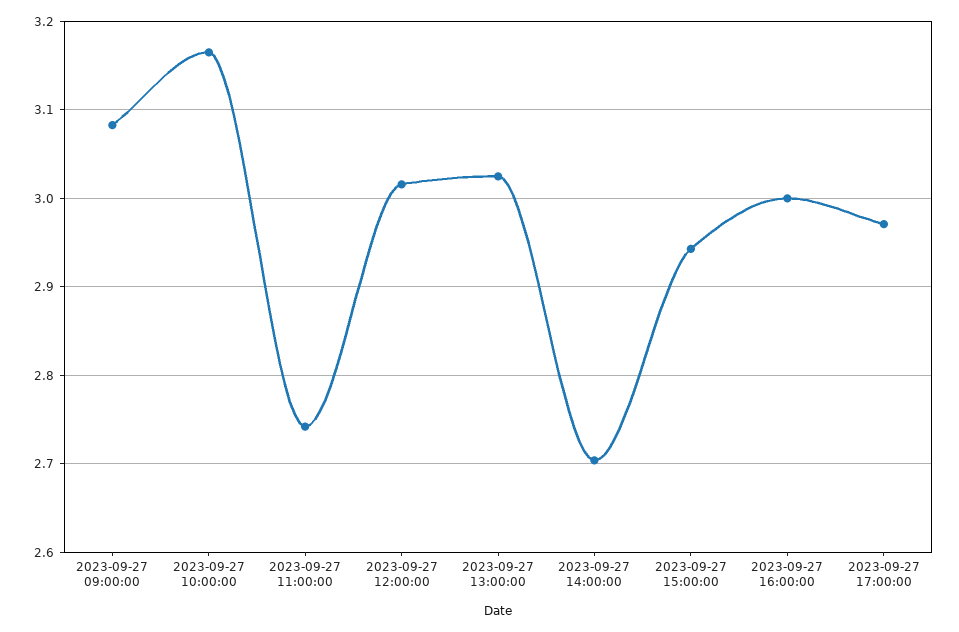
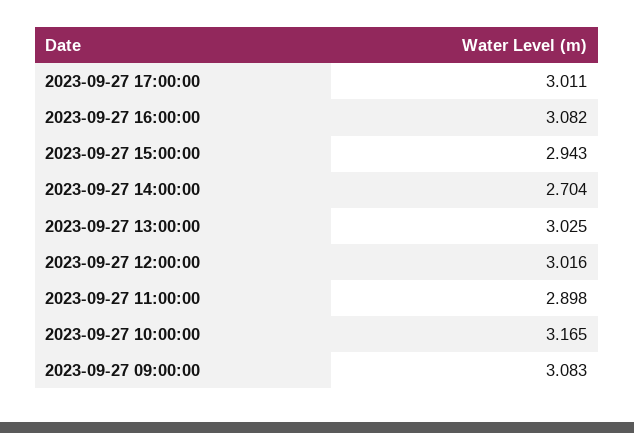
2023-09-27 11:00:00: 2.74 -> 2.898
2023-09-27 16:00:00: 3 -> 3.082
2023-09-27 17:00:00: 2.97 -> 3.011

